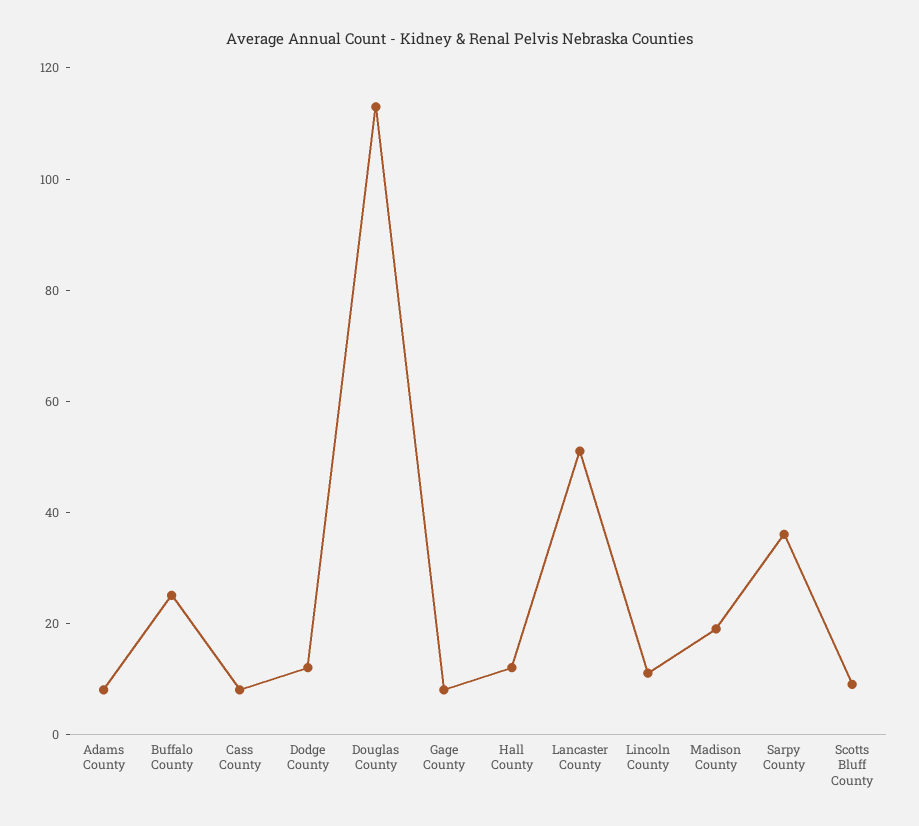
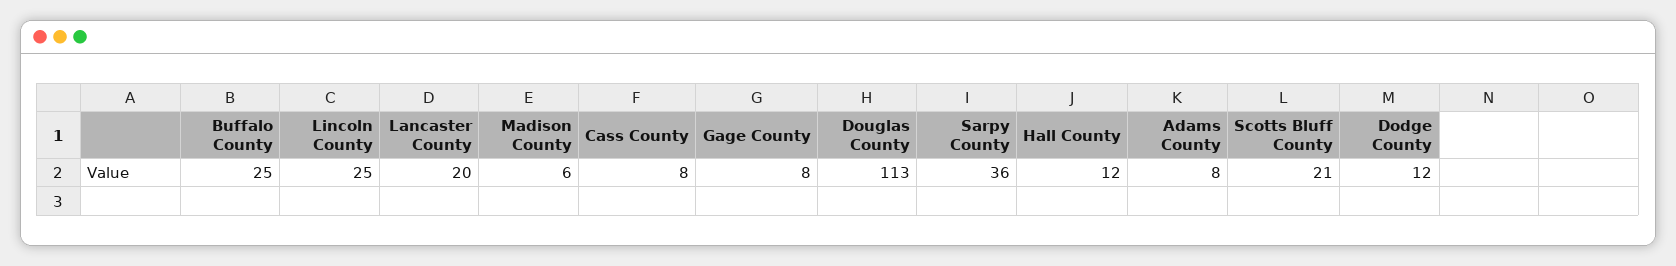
Lancaster County: 50 -> 20
Lincoln County: 10 -> 25
Madison County: 20 -> 6
Scotts Bluff County: 10 -> 21

